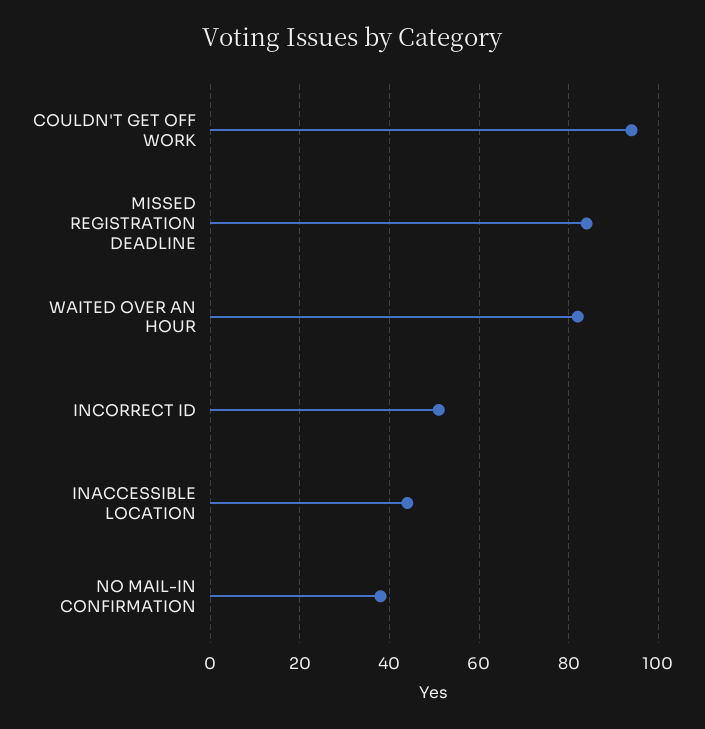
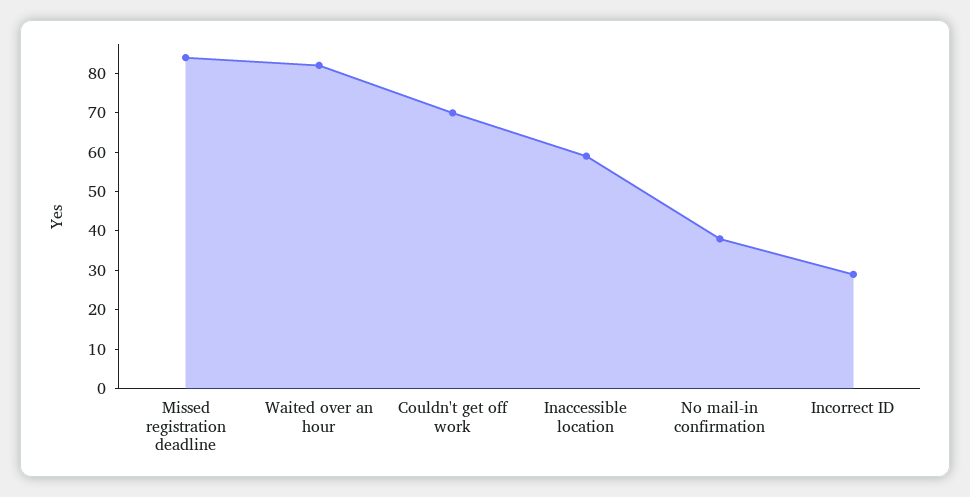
COULDN'T GET OFF WORK: 95 -> 70
INCORRECT ID: 50 -> 30
INACCESSIBLE LOCATION: 45 -> 60

